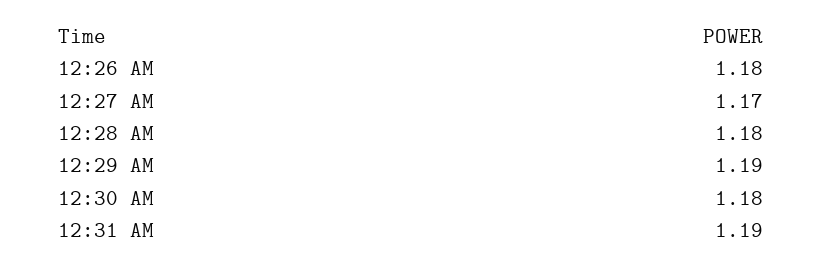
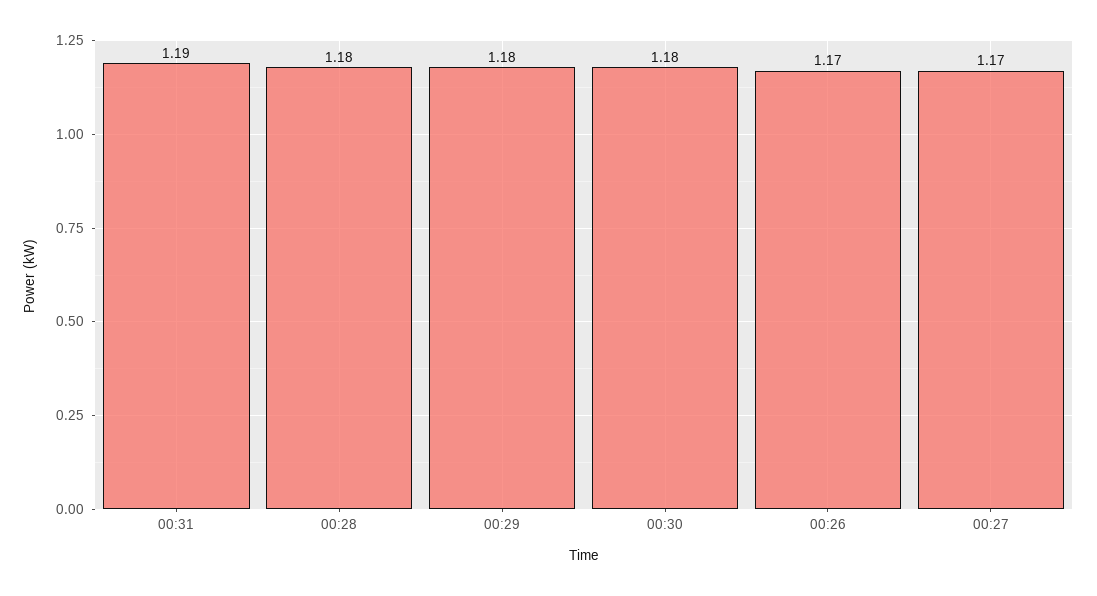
12:26 AM: 1.18 -> 1.17
12:29 AM: 1.19 -> 1.18

